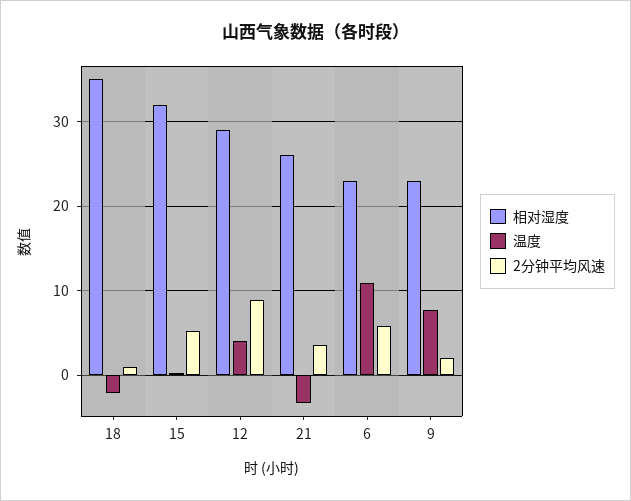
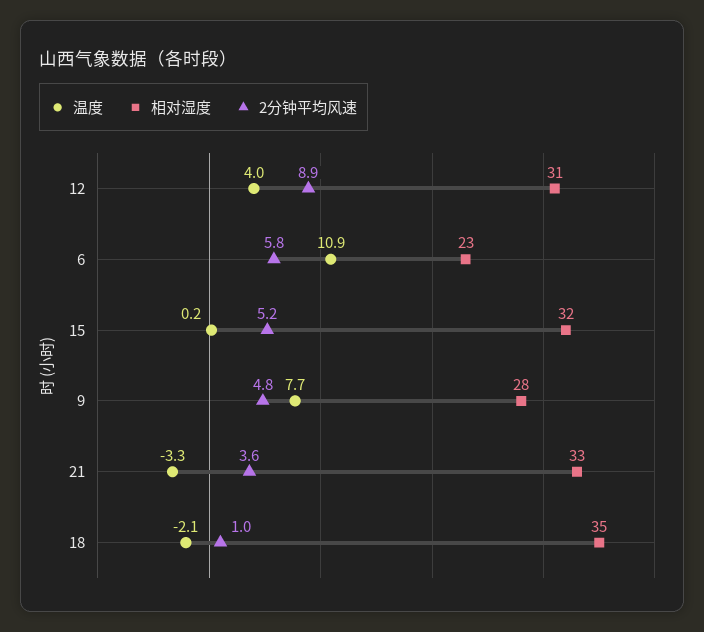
相对湿度, 12: 29 -> 31
相对湿度, 21: 26 -> 33
相对湿度, 9: 23 -> 28
2分钟平均风速, 9: 2 -> 4.8

